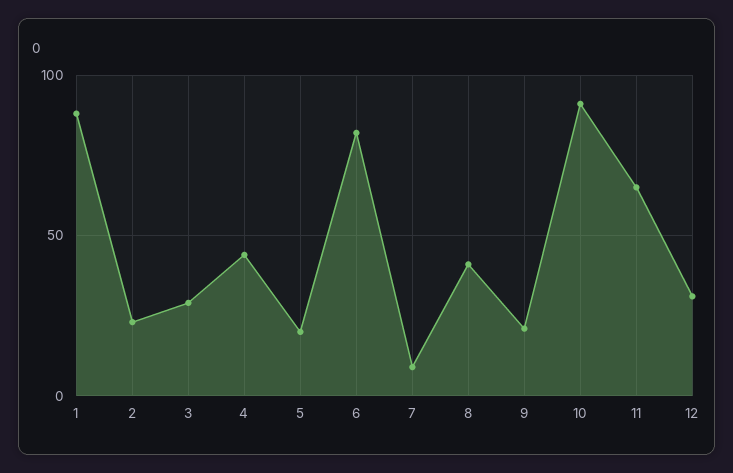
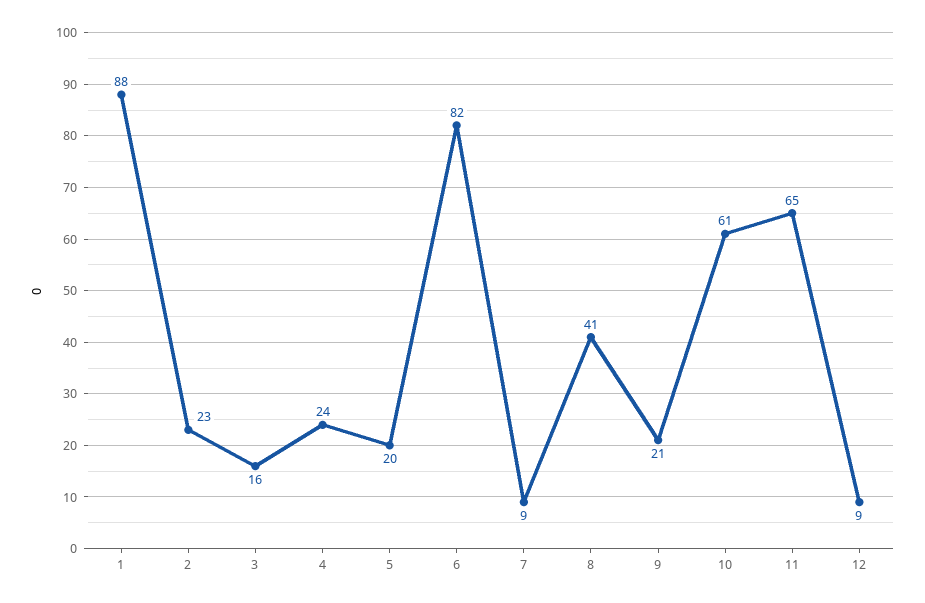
3: 30 -> 16
4: 45 -> 24
10: 90 -> 61
12: 30 -> 9

